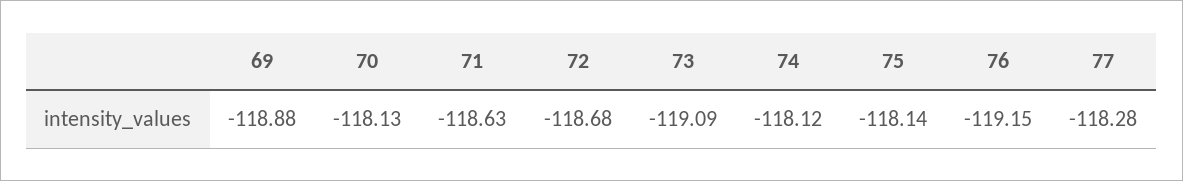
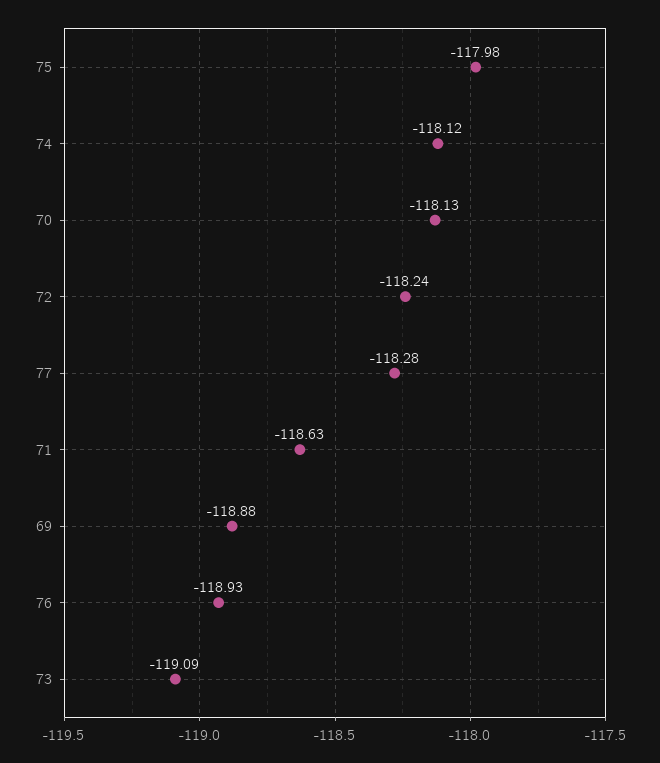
72: -118.68 -> -118.24
75: -118.14 -> -117.98
76: -119.15 -> -118.93

